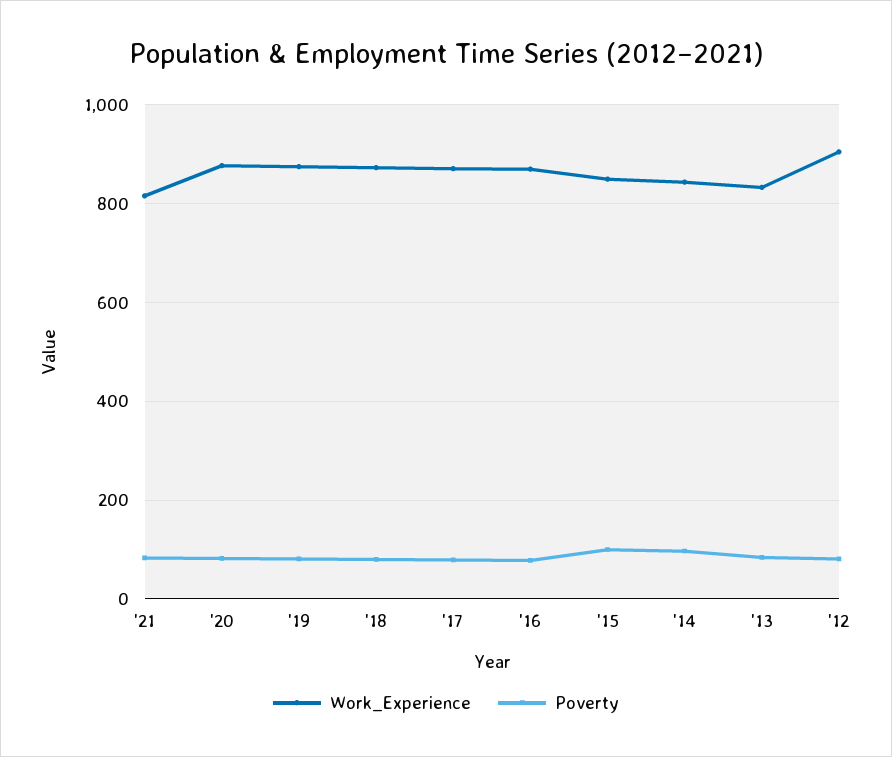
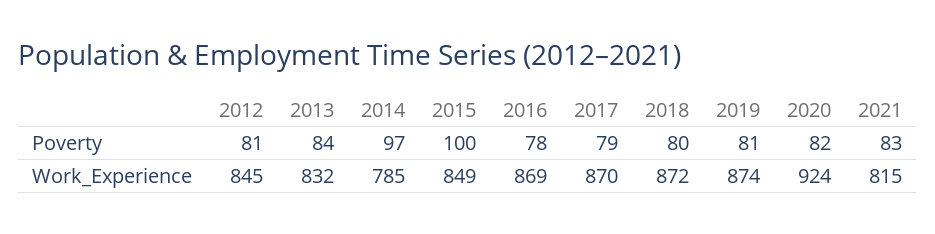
Work_Experience, '20: 880 -> 924
Work_Experience, '14: 840 -> 785
Work_Experience, '12: 900 -> 845

